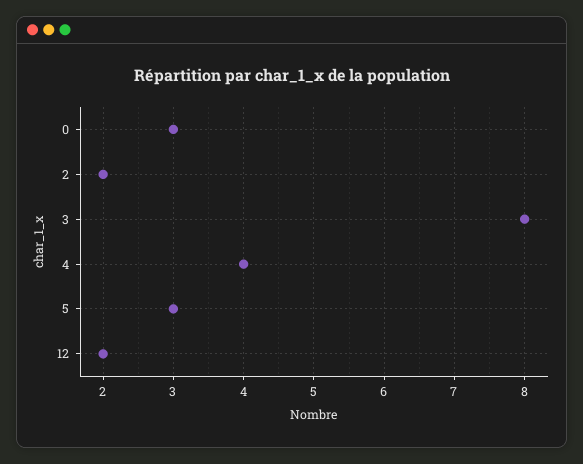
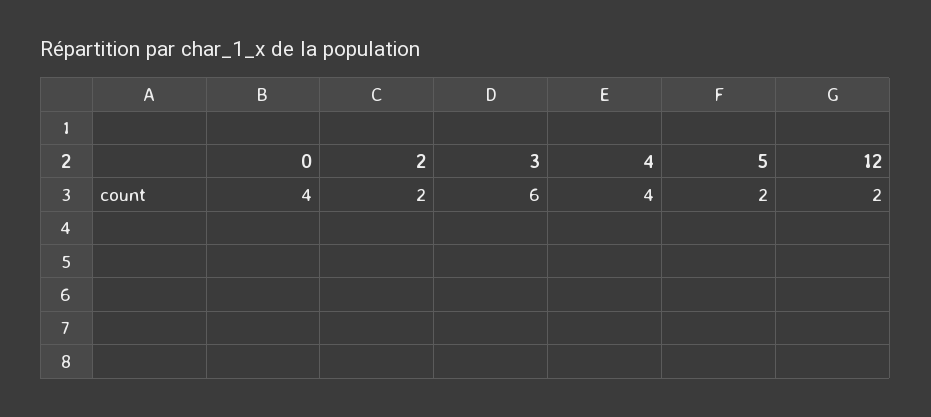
0: 3 -> 4
3: 8 -> 6
5: 3 -> 2

